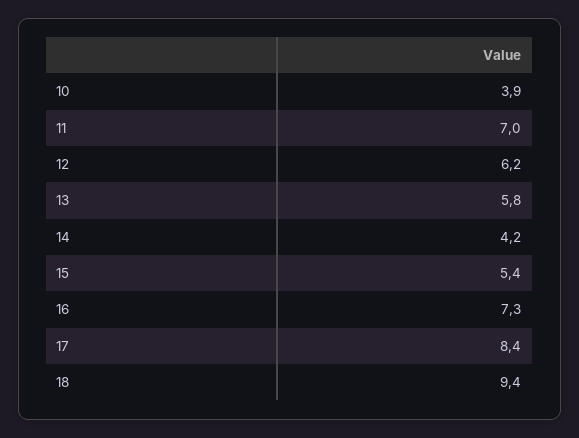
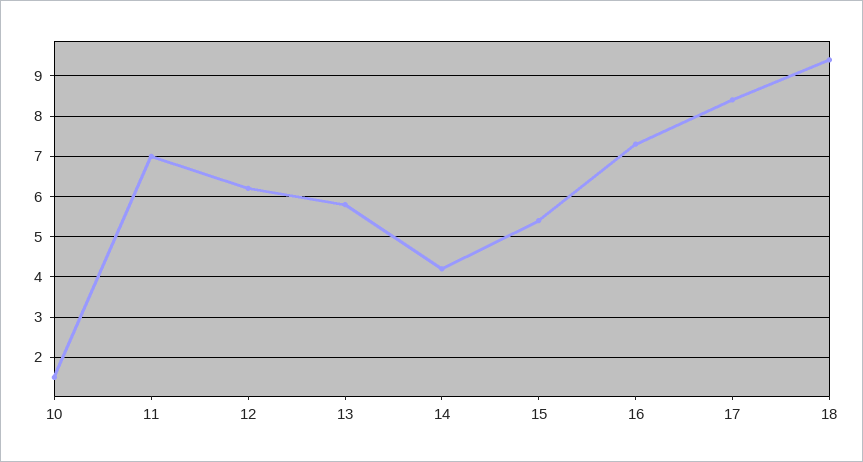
10: 3.9 -> 1.5

